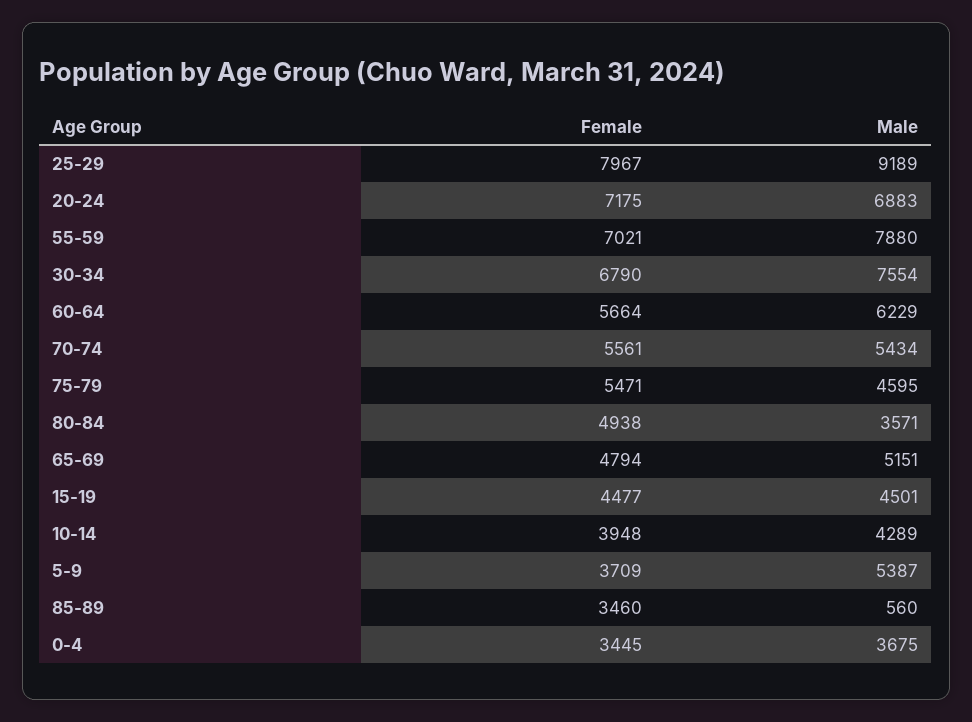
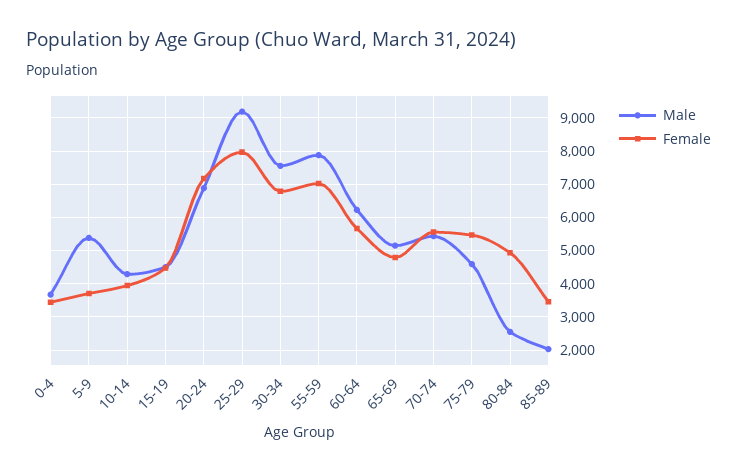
Male, 80-84: 3571 -> 2600
Male, 85-89: 560 -> 2000

